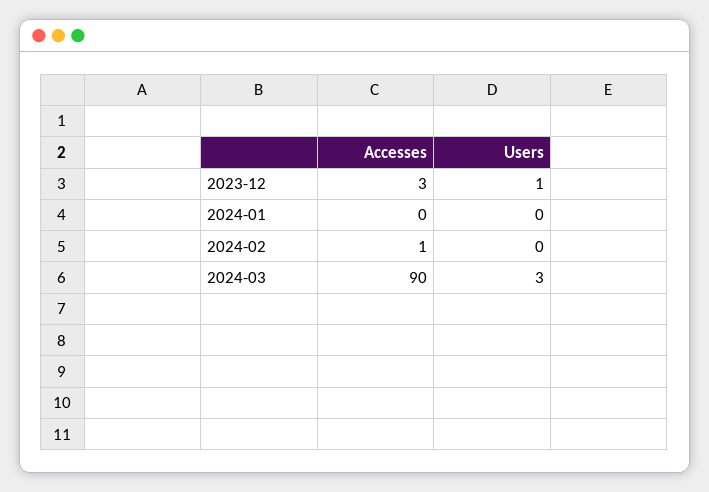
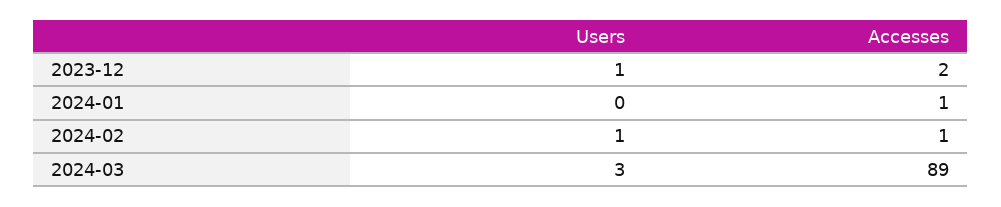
Accesses, 2023-12: 3 -> 2
Accesses, 2024-01: 0 -> 1
Users, 2024-02: 0 -> 1
Accesses, 2024-03: 90 -> 89

